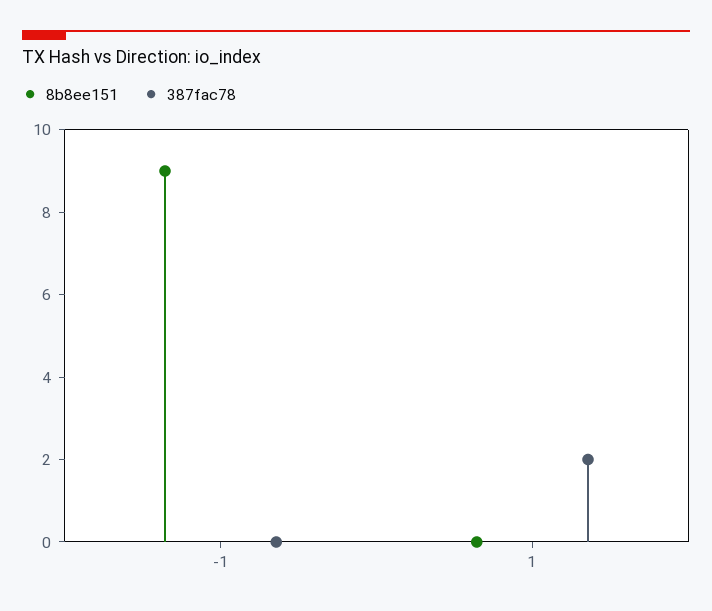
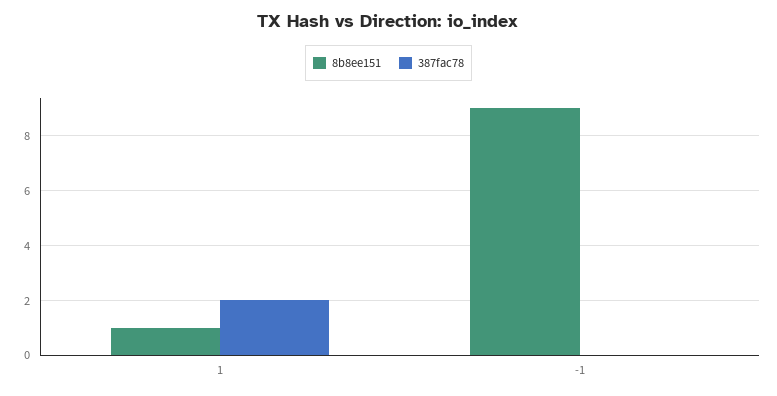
8b8ee151, 1: 0 -> 1

